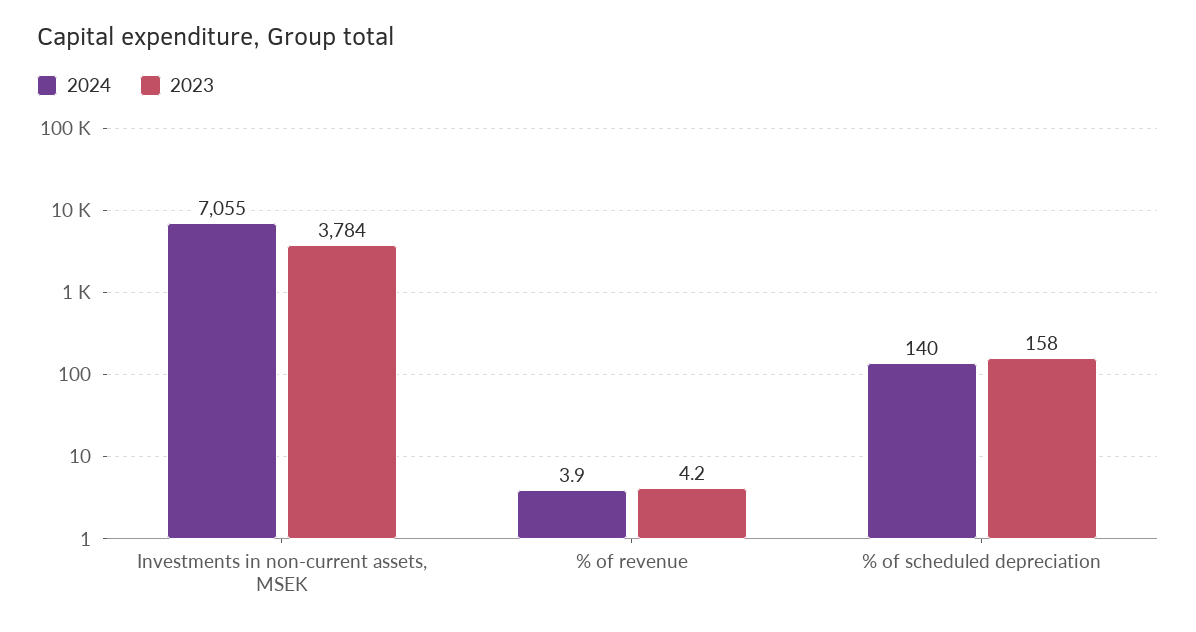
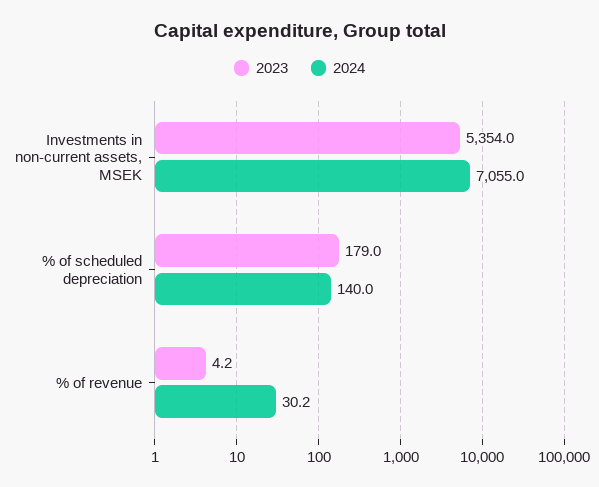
2023, Investments in non-current assets, MSEK: 3784 -> 5354
2024, % of revenue: 3.9 -> 30.2
2023, % of scheduled depreciation: 158 -> 179

